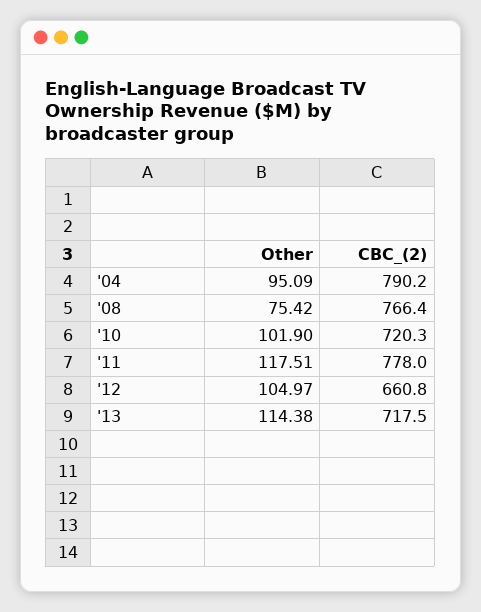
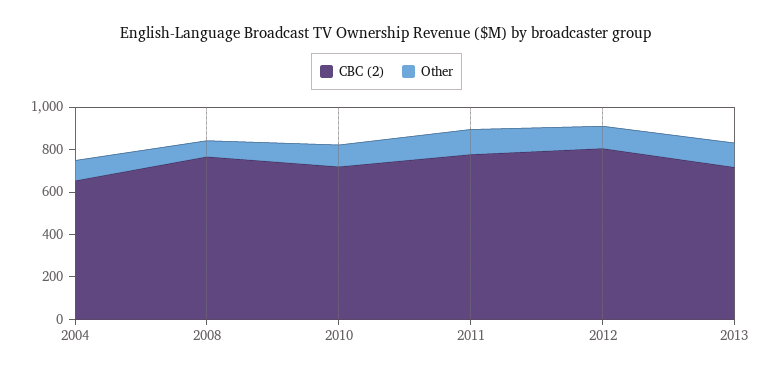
CBC_(2), '04: 790.2 -> 650
CBC_(2), '12: 660.8 -> 800

